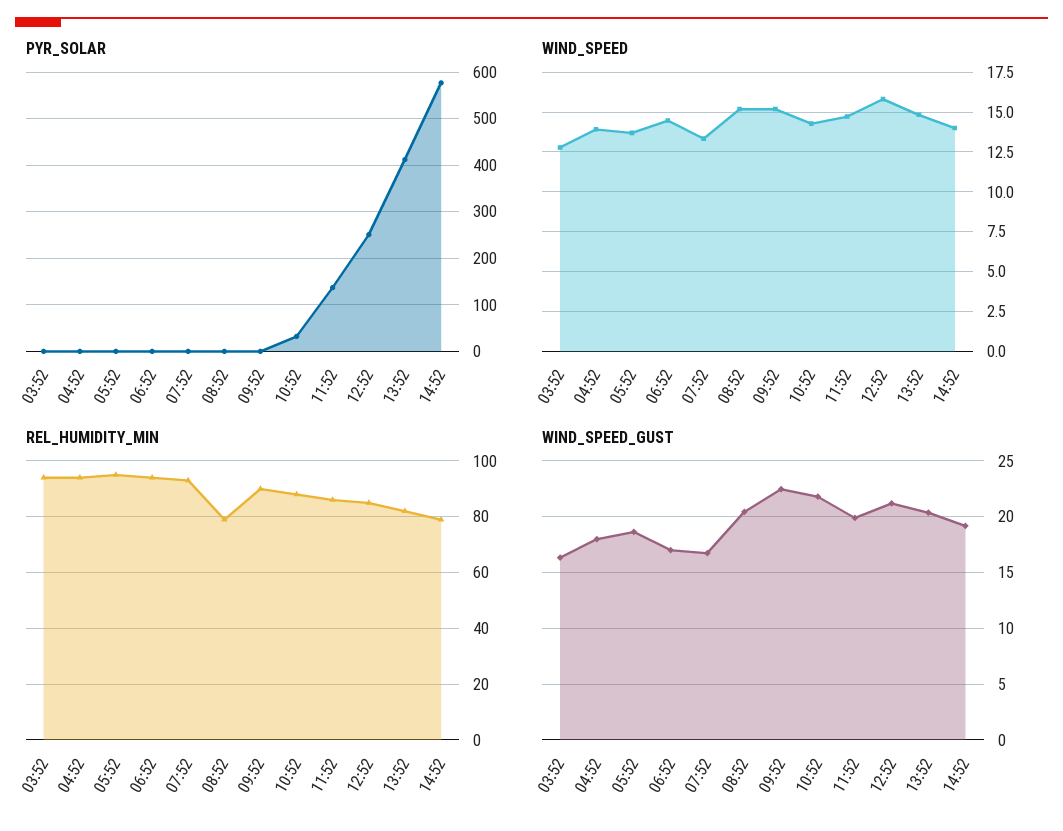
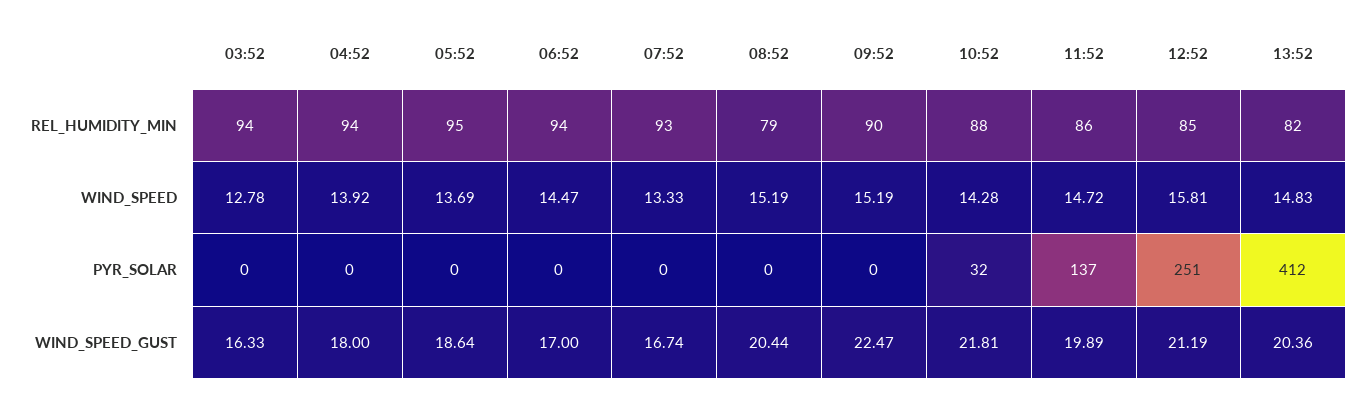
PYR_SOLAR, 14:52: 580 -> none
WIND_SPEED, 14:52: 14 -> none
REL_HUMIDITY_MIN, 14:52: 80 -> none
WIND_SPEED_GUST, 14:52: 19 -> none

